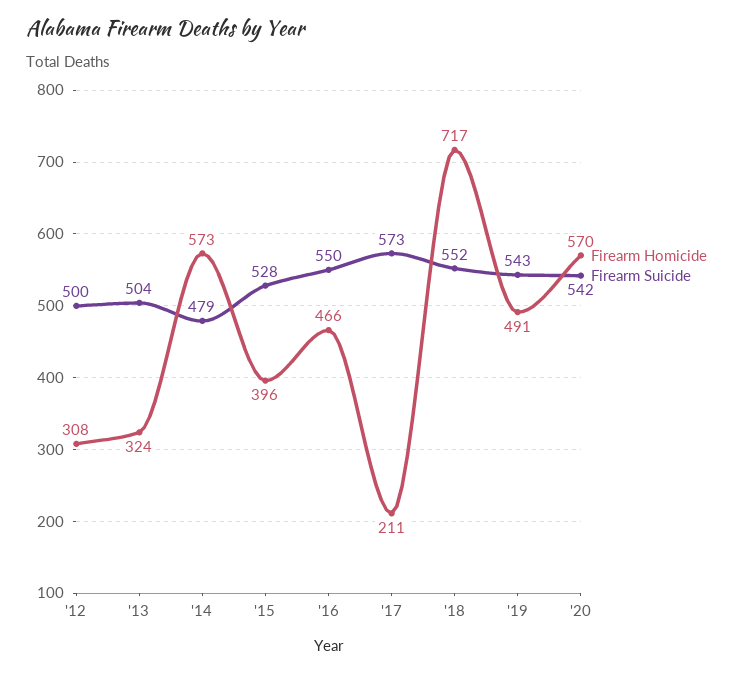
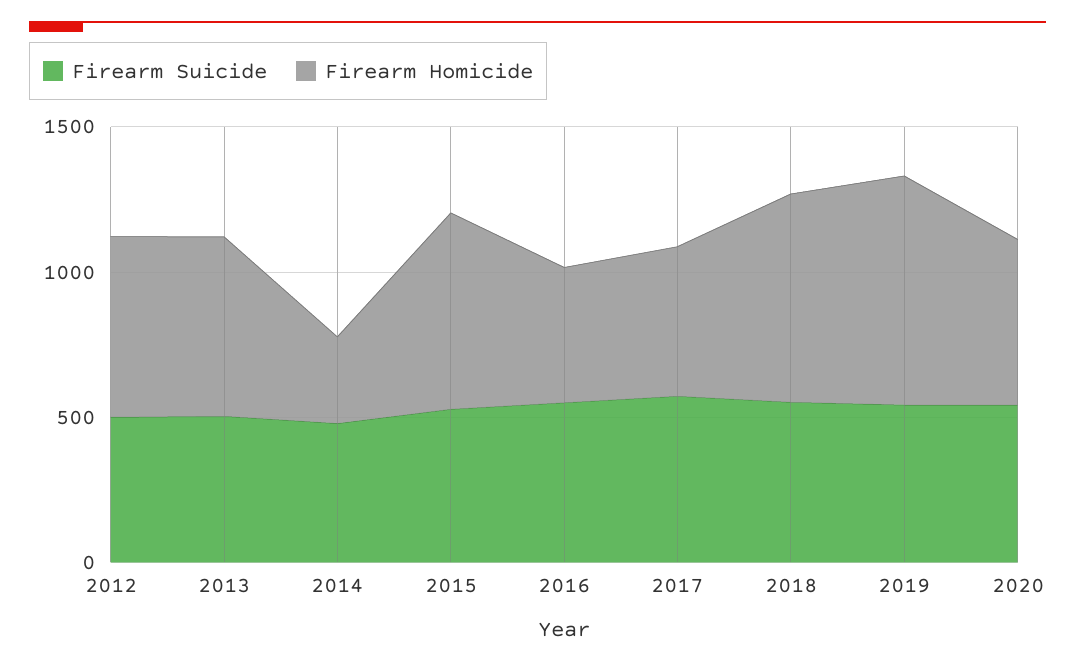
Firearm Homicide, '12: 308 -> 600
Firearm Homicide, '13: 324 -> 600
Firearm Homicide, '14: 573 -> 300
Firearm Homicide, '15: 396 -> 700
Firearm Homicide, '17: 211 -> 500
Firearm Homicide, '19: 491 -> 800

